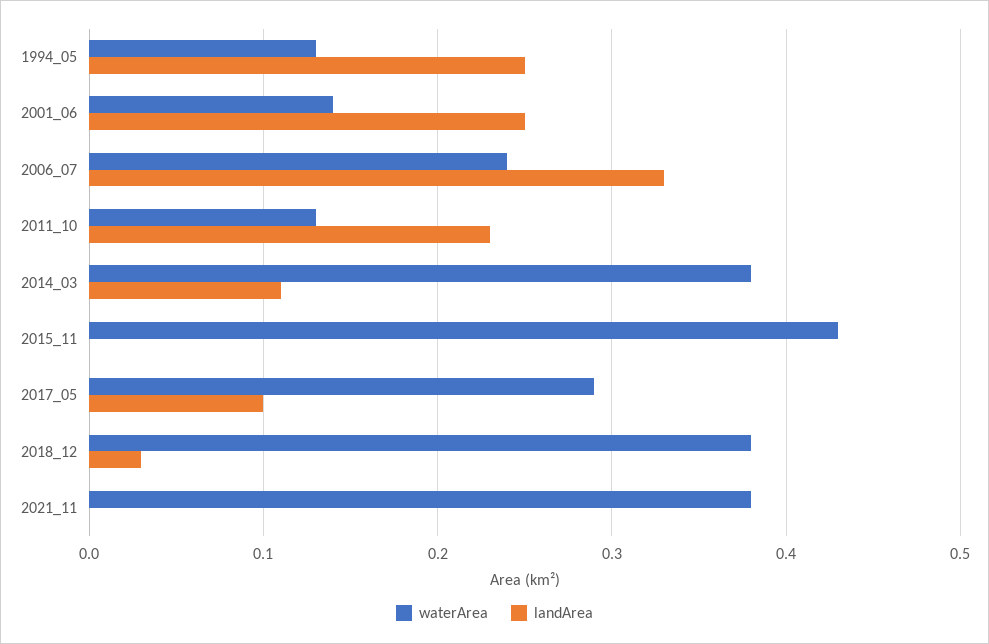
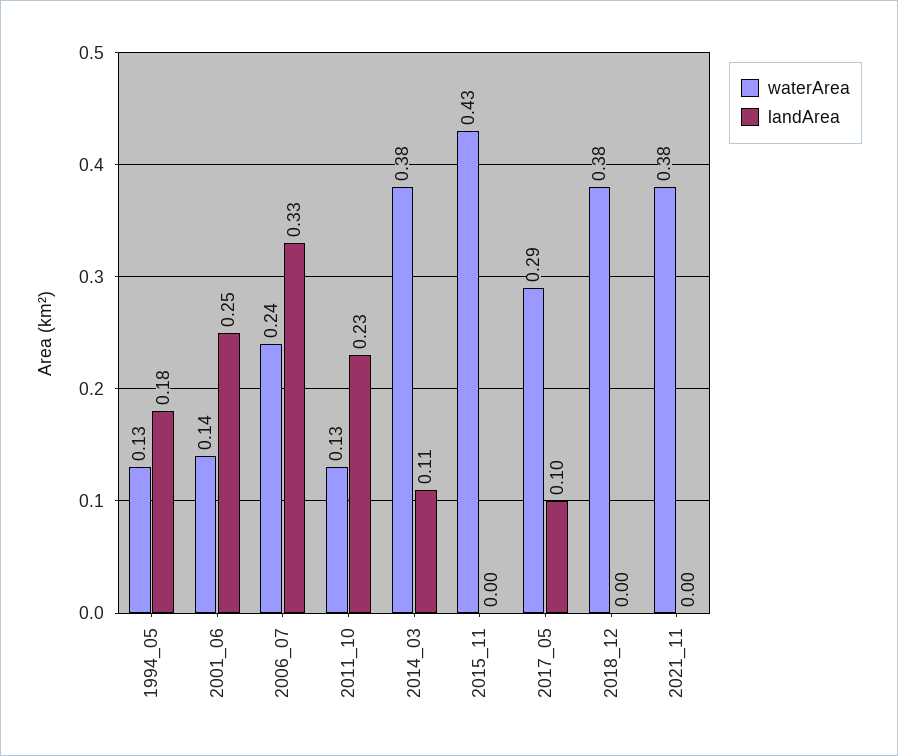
landArea, 1994_05: 0.25 -> 0.18
landArea, 2018_12: 0.03 -> 0

